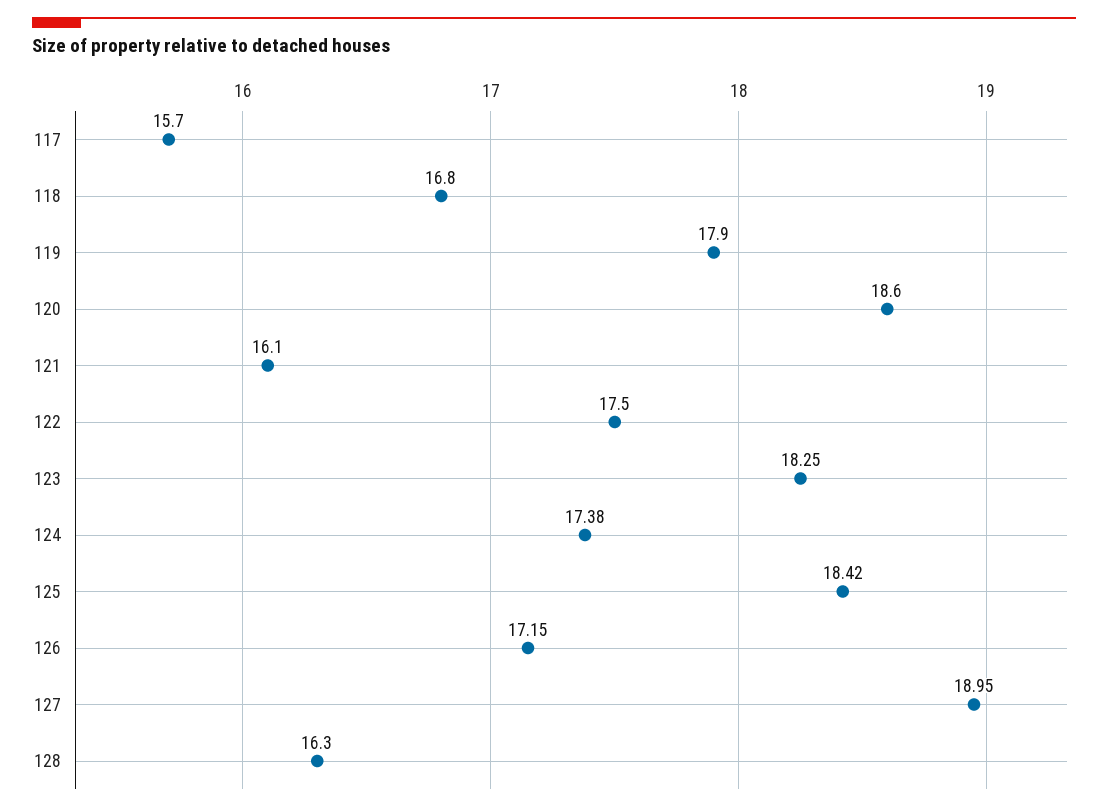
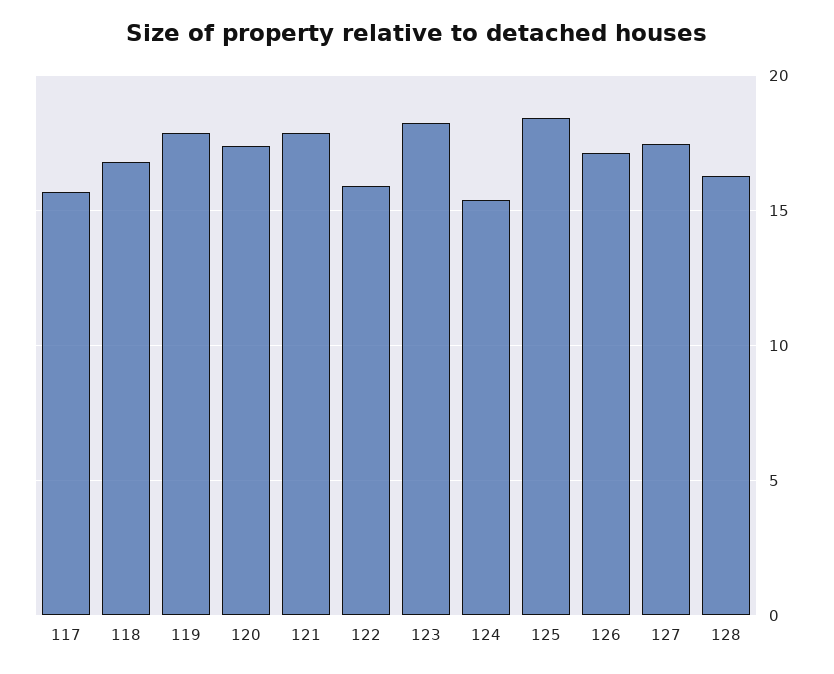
120: 18.6 -> 17.5
121: 16.1 -> 18
122: 17.5 -> 16
124: 17.38 -> 15.5
127: 18.95 -> 17.5

